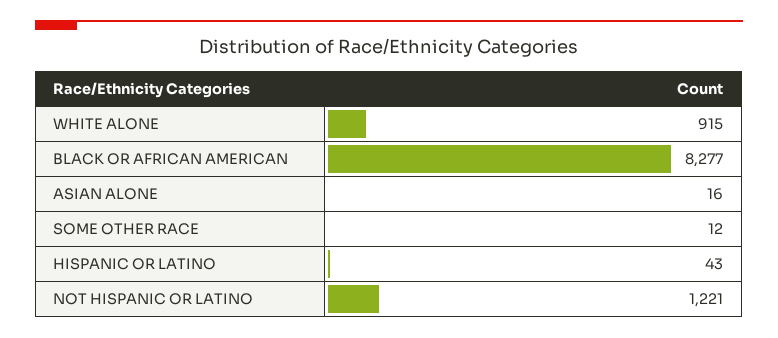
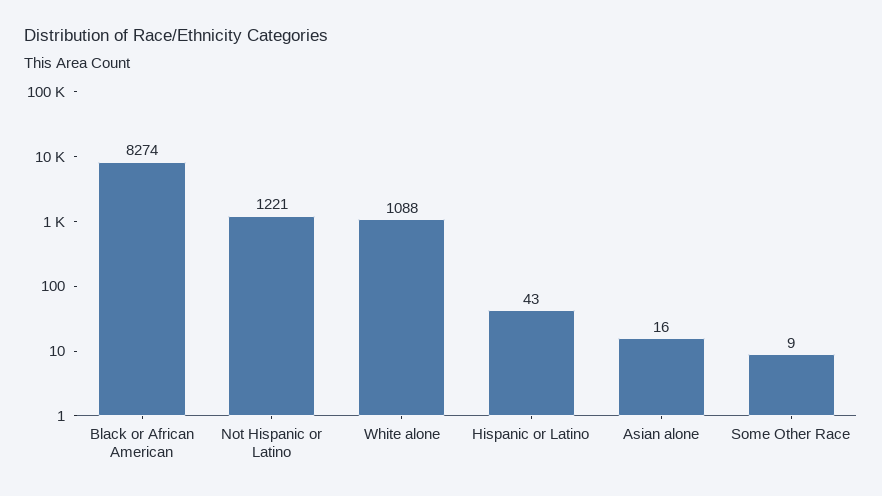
WHITE ALONE: 915 -> 1088
BLACK OR AFRICAN AMERICAN: 8277 -> 8274
SOME OTHER RACE: 12 -> 9

